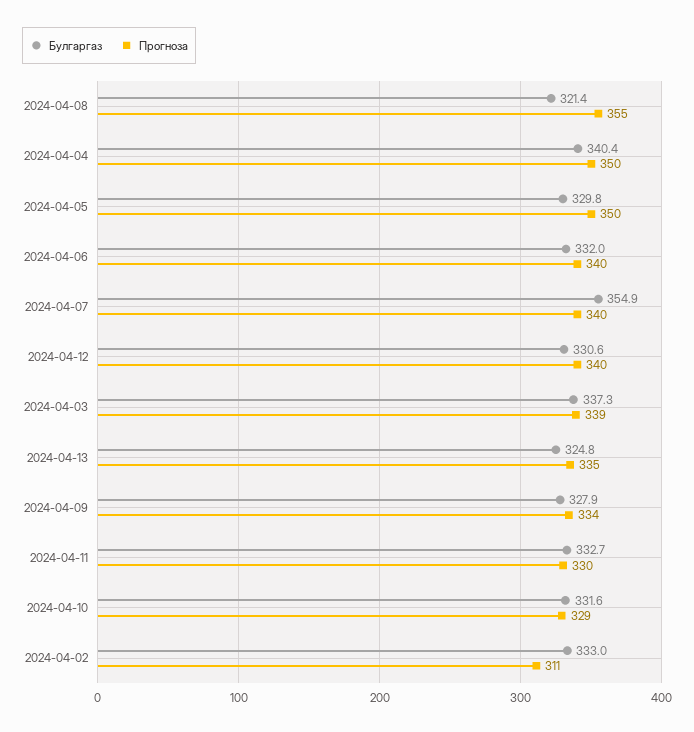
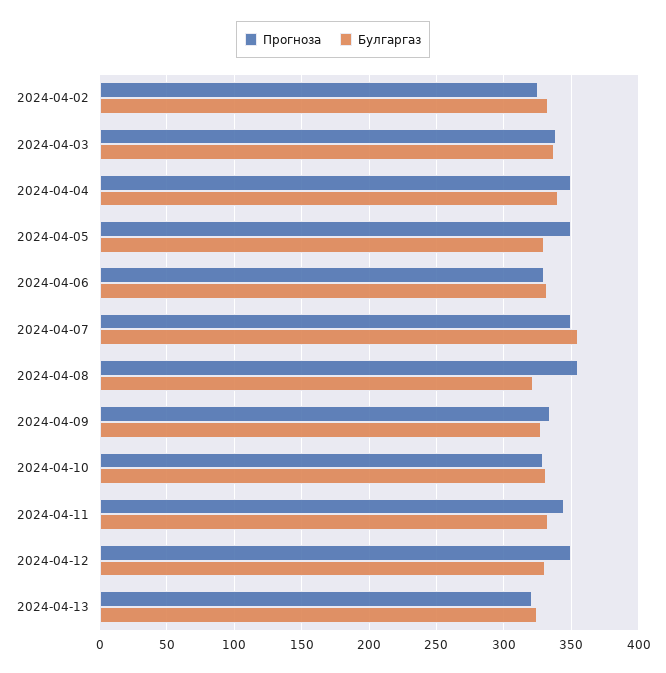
Прогноза, 2024-04-06: 340 -> 330
Прогноза, 2024-04-07: 340 -> 350
Прогноза, 2024-04-12: 340 -> 350
Прогноза, 2024-04-13: 335 -> 320
Прогноза, 2024-04-11: 330 -> 345
Прогноза, 2024-04-02: 311 -> 325

